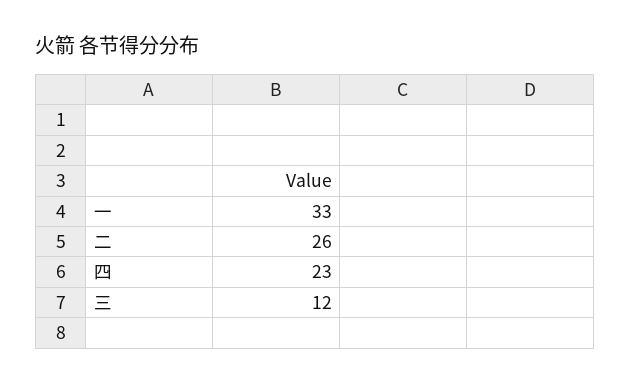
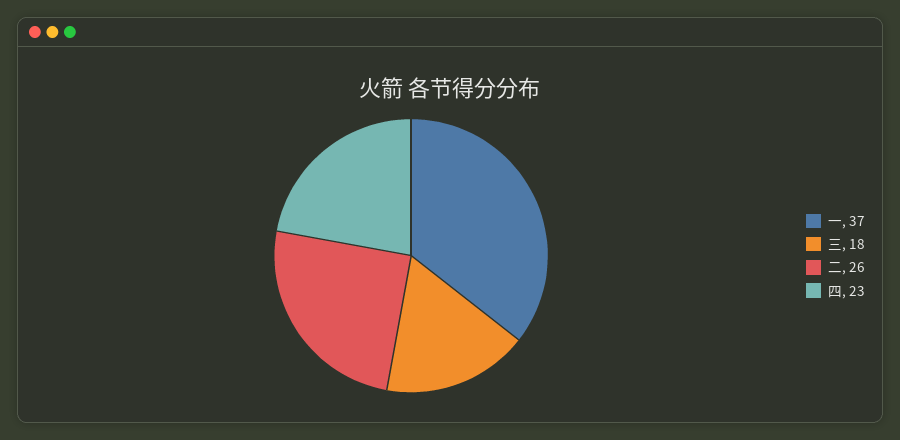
一: 33 -> 37
三: 12 -> 18

